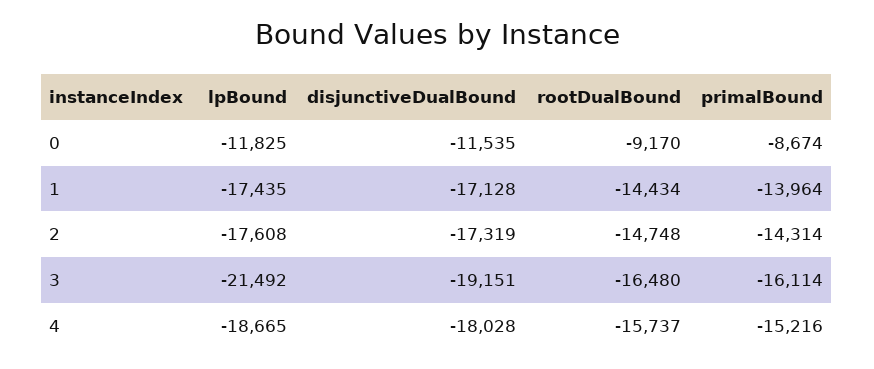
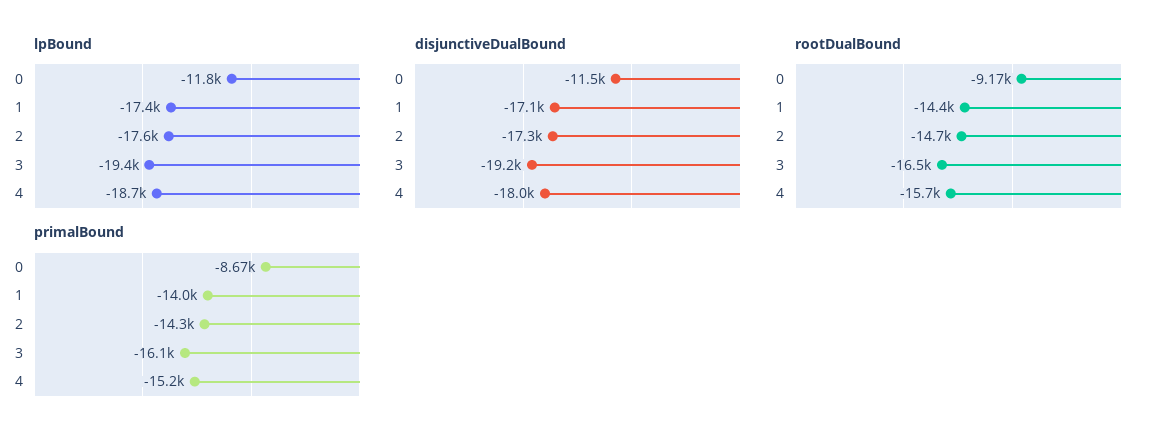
lpBound, 3: -21492 -> -19400

